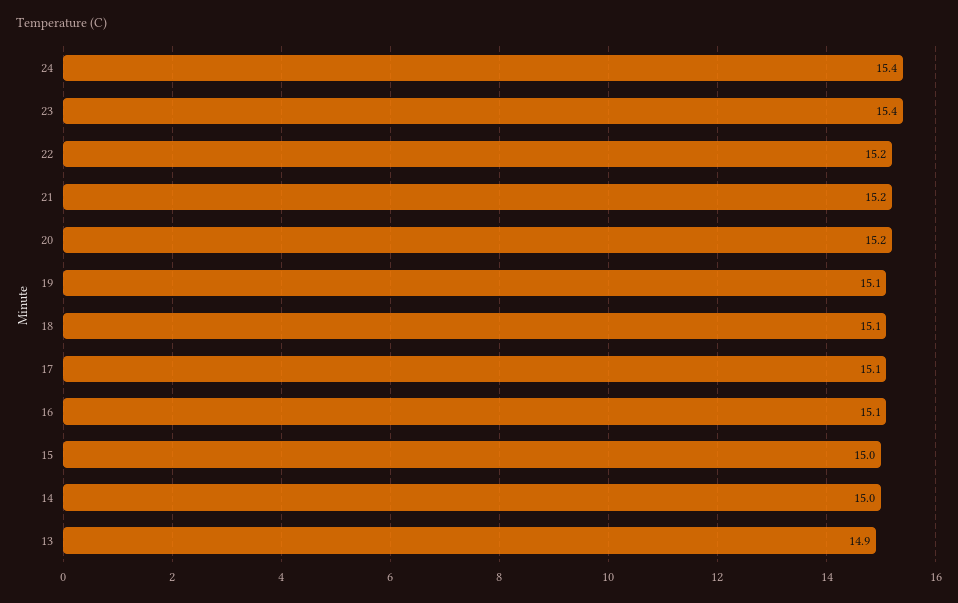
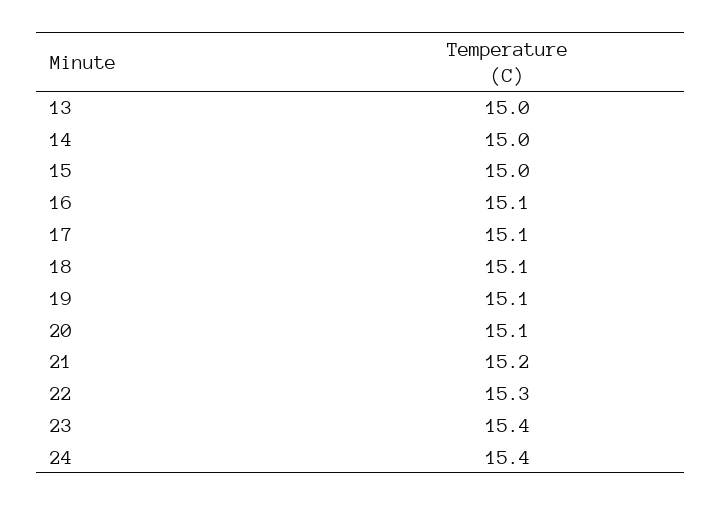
22: 15.2 -> 15.3
20: 15.2 -> 15.1
13: 14.9 -> 15

